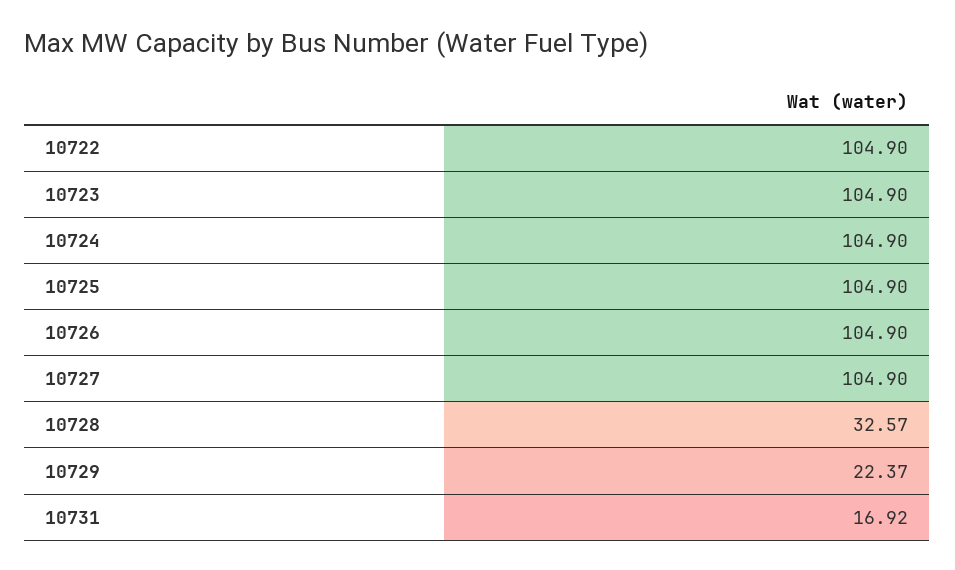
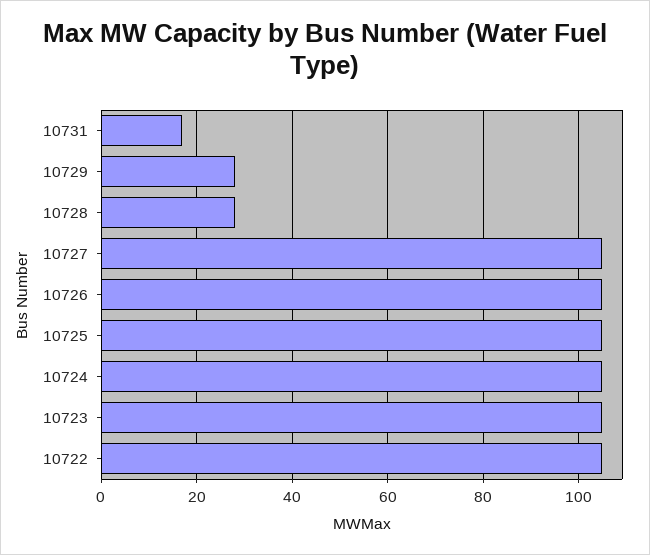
10728: 32.57 -> 28
10729: 22.37 -> 28

